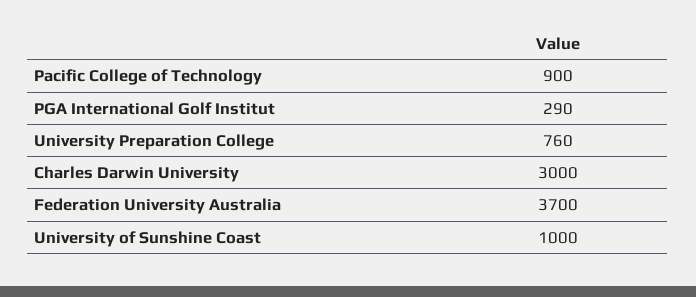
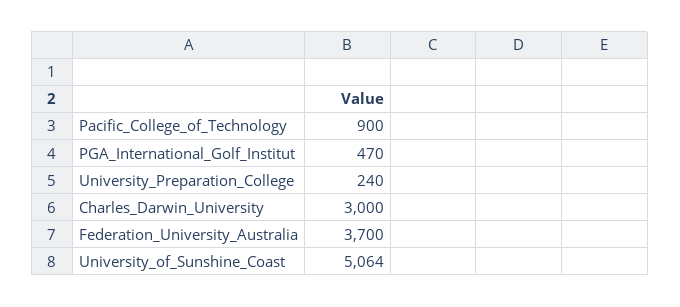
PGA International Golf Institut: 290 -> 470
University Preparation College: 760 -> 240
University of Sunshine Coast: 1000 -> 5064

